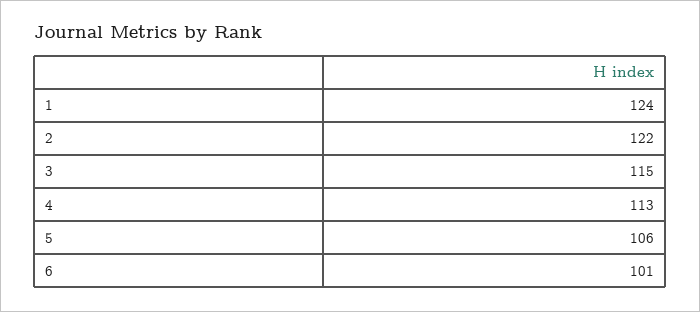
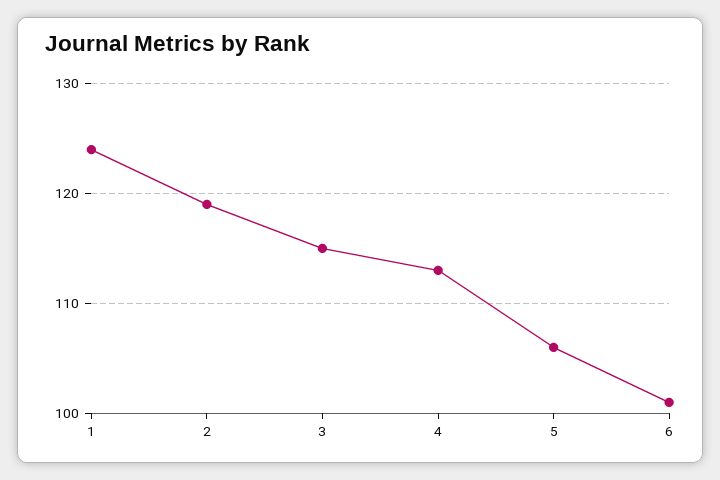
2: 122 -> 119

